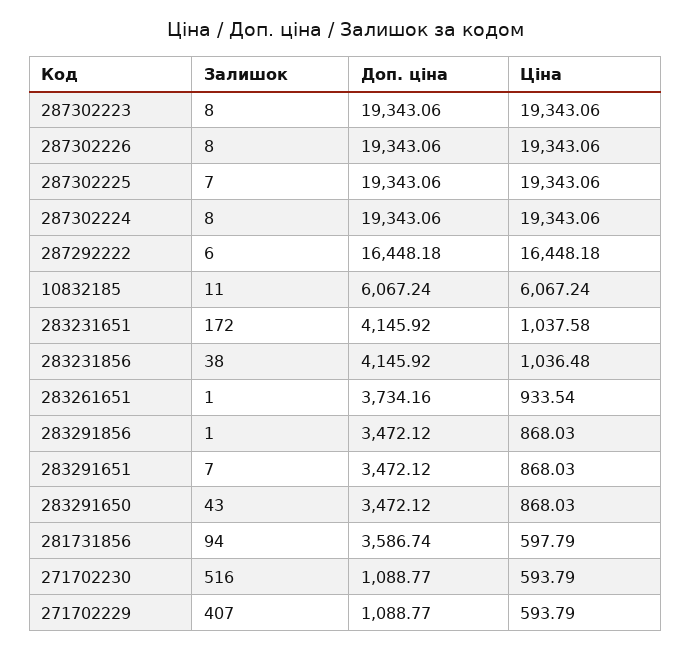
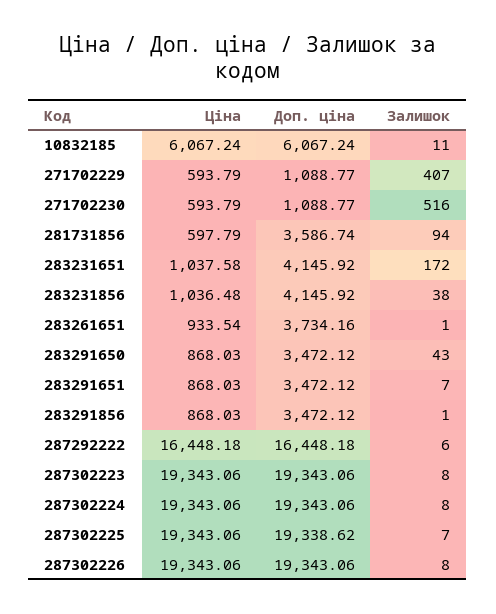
Доп. ціна, 287302225: 19343.06 -> 19338.62

